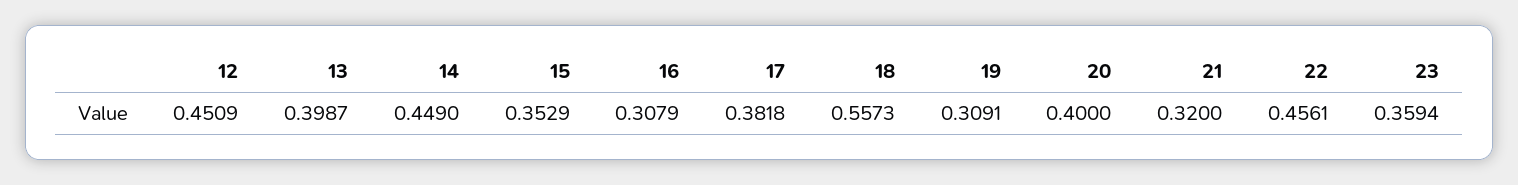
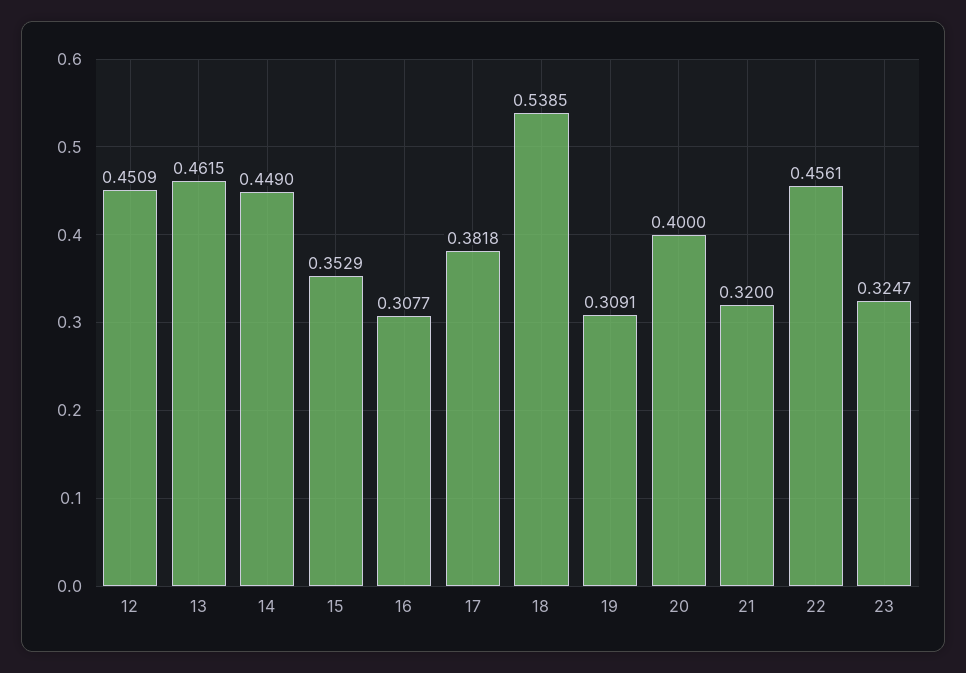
13: 0.3987 -> 0.4615
16: 0.3079 -> 0.3077
18: 0.5573 -> 0.5385
23: 0.3594 -> 0.3247

